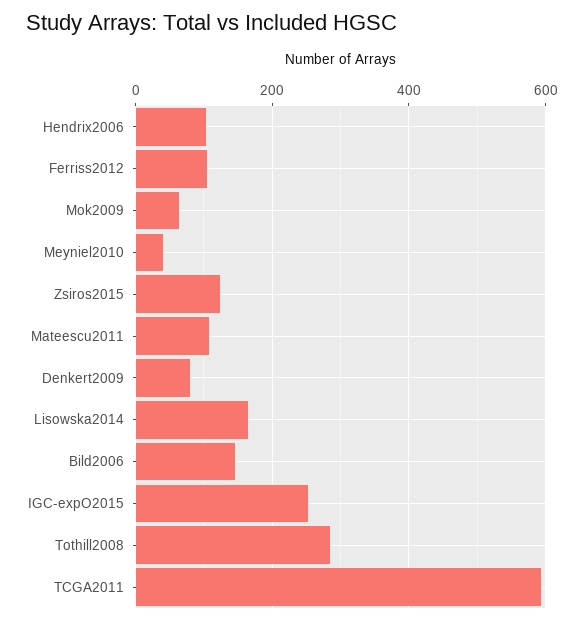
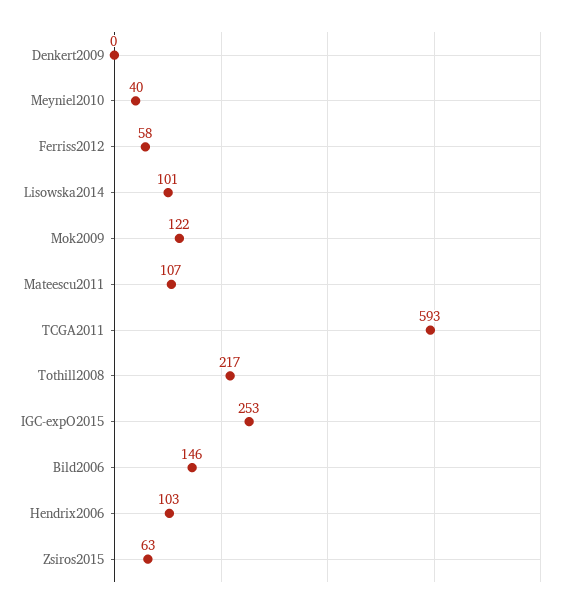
Ferriss2012: 100 -> 58
Mok2009: 60 -> 122
Zsiros2015: 120 -> 63
Denkert2009: 80 -> 0
Lisowska2014: 160 -> 101
Tothill2008: 280 -> 217

